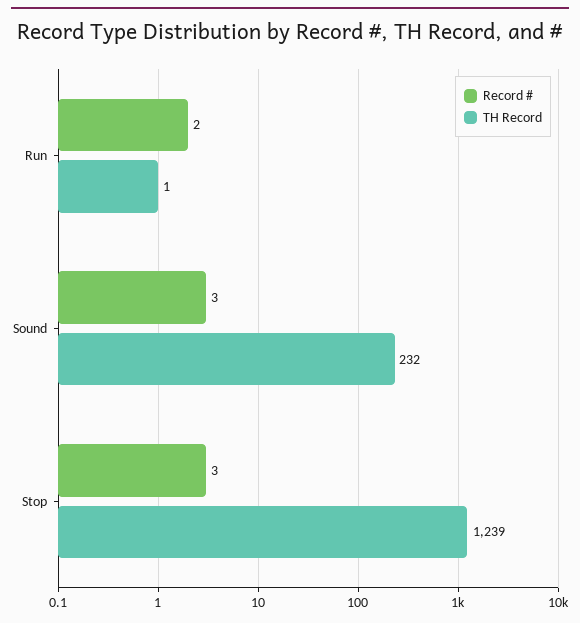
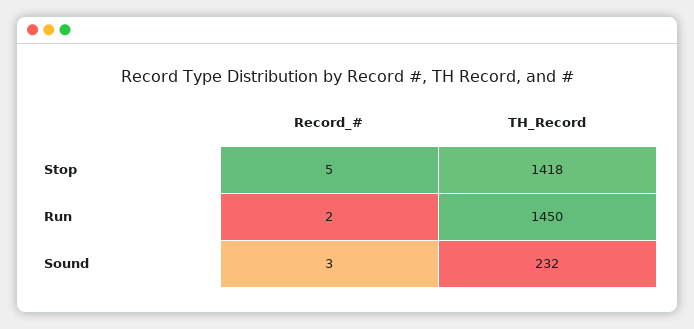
TH Record, Run: 1 -> 1450
Record #, Stop: 3 -> 5
TH Record, Stop: 1239 -> 1418

